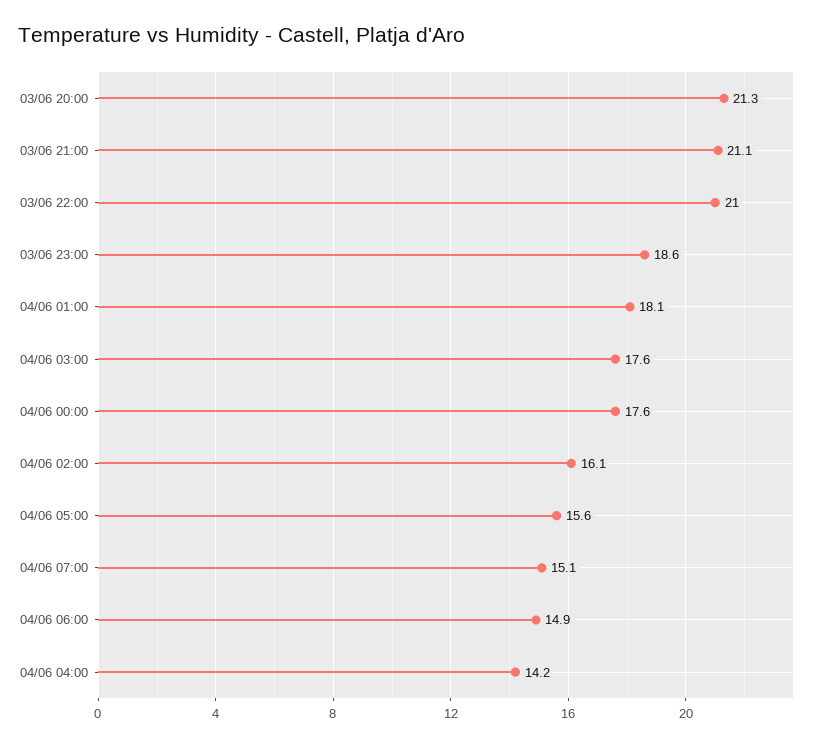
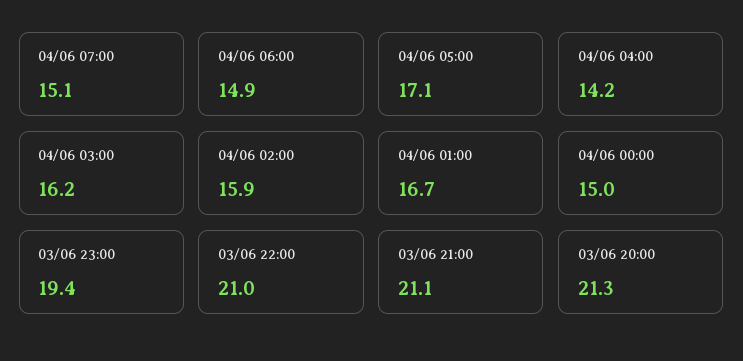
03/06 23:00: 18.6 -> 19.4
04/06 01:00: 18.1 -> 16.7
04/06 03:00: 17.6 -> 16.2
04/06 00:00: 17.6 -> 15
04/06 02:00: 16.1 -> 15.9
04/06 05:00: 15.6 -> 17.1

